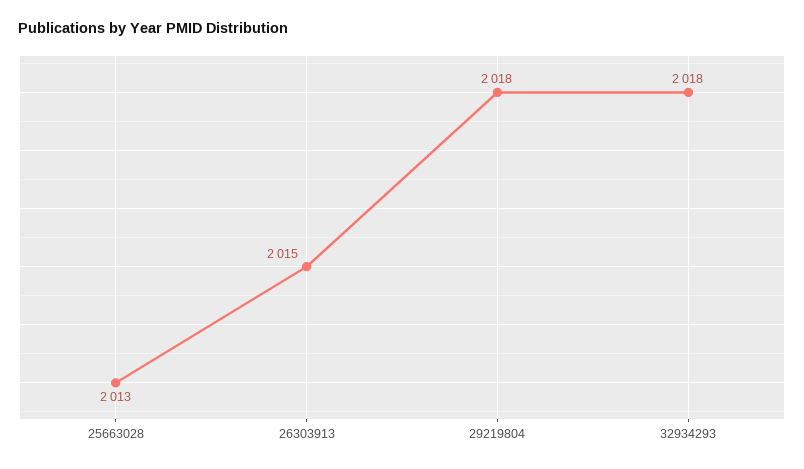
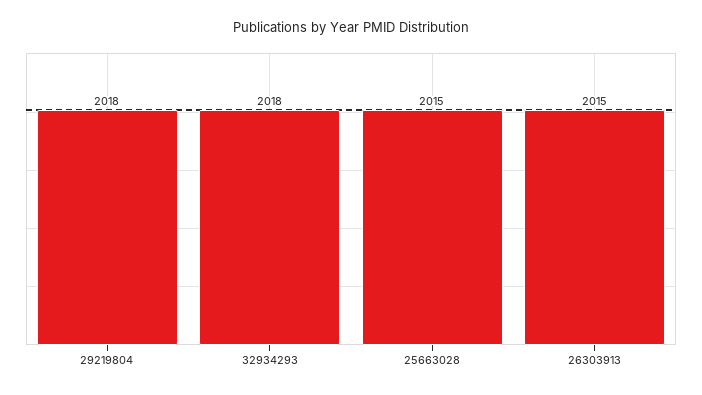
25663028: 2013 -> 2015

